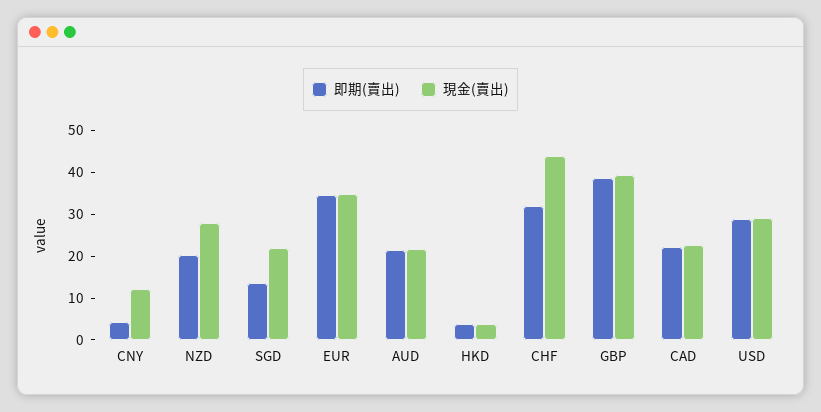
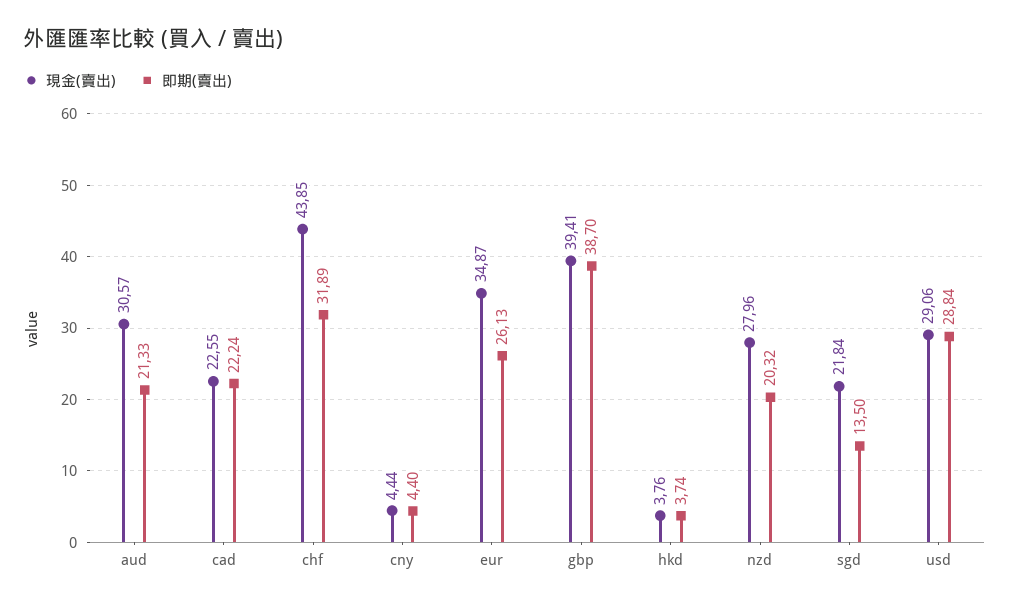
現金(賣出), CNY: 12 -> 4.44
即期(賣出), EUR: 34 -> 26.13
現金(賣出), AUD: 22 -> 30.57

